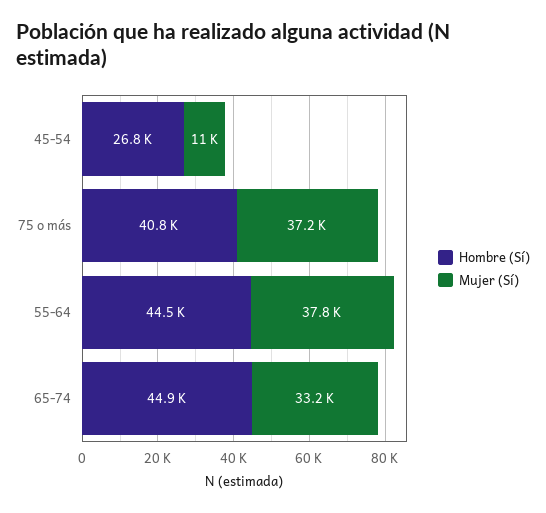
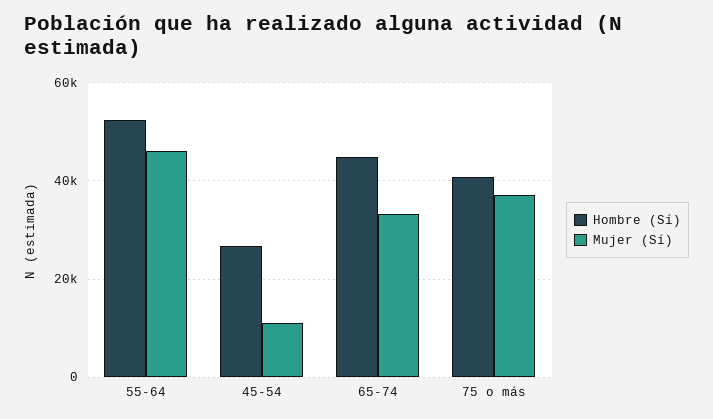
Hombre (Sí), 55-64: 44500 -> 52000
Mujer (Sí), 55-64: 37800 -> 46000

